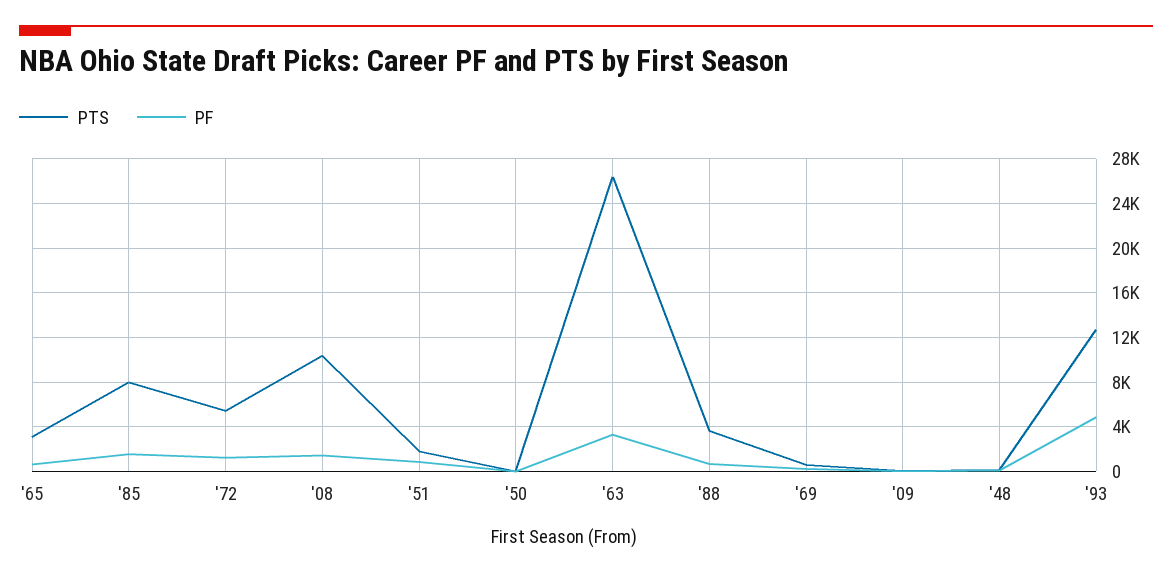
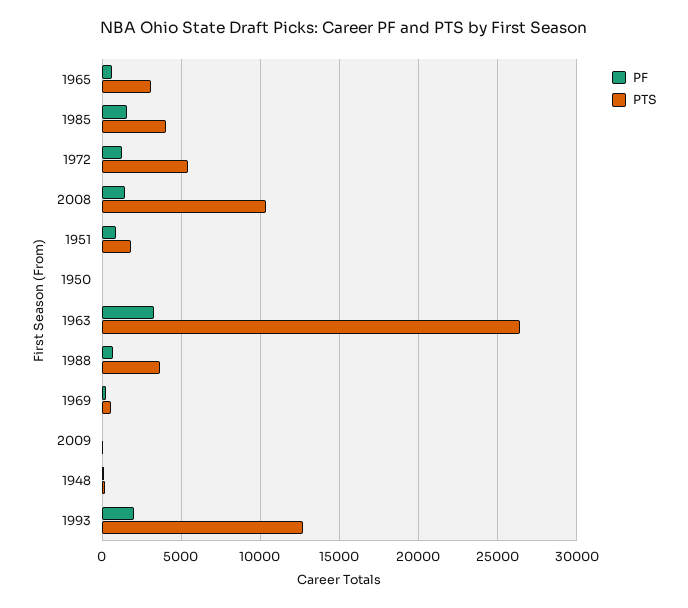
PTS, '85: 8000 -> 4000
PF, '93: 5000 -> 2000

